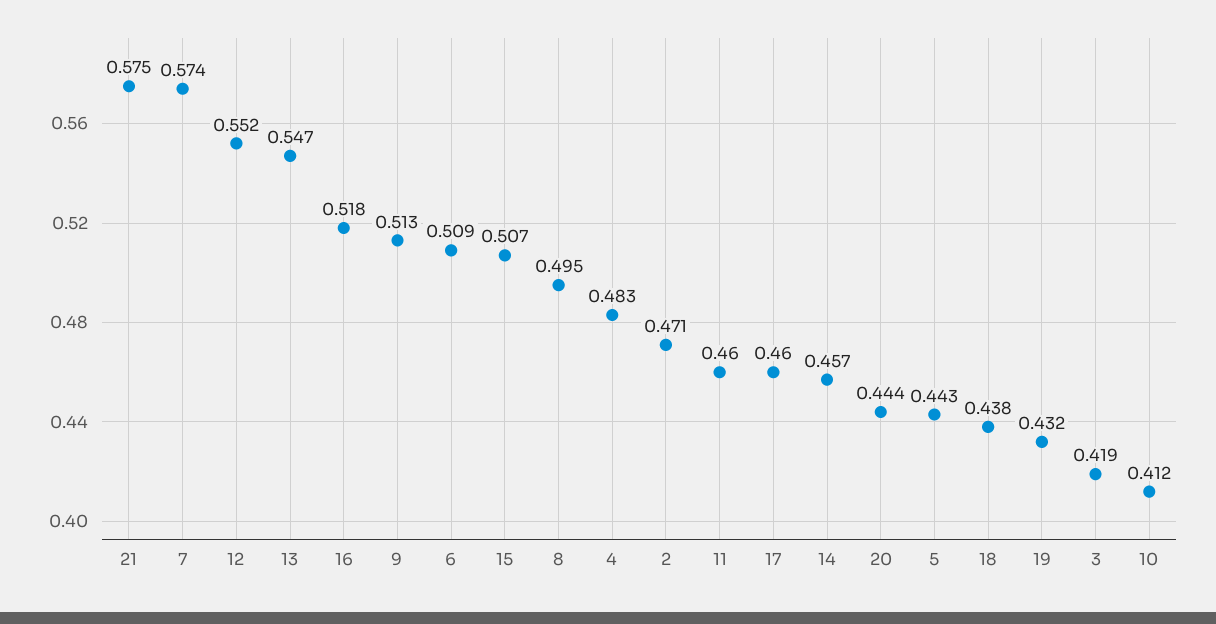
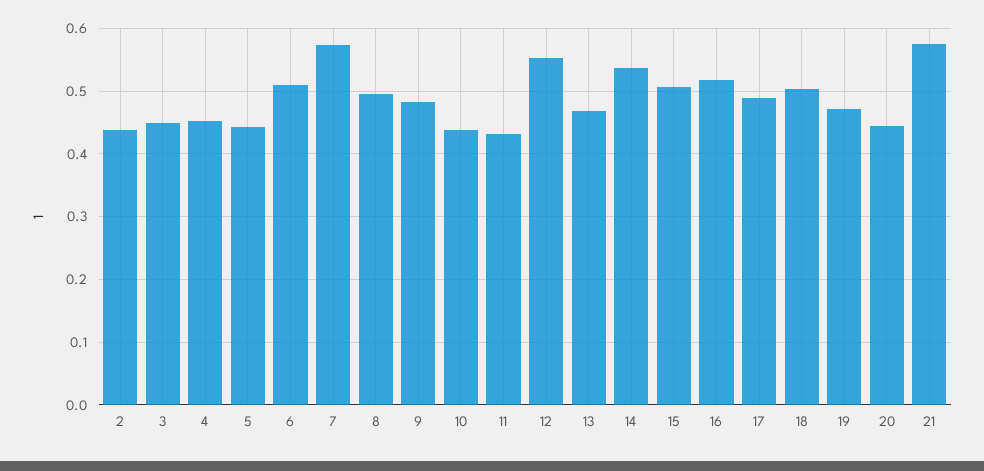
13: 0.547 -> 0.47
9: 0.513 -> 0.48
4: 0.483 -> 0.45
2: 0.471 -> 0.44
11: 0.46 -> 0.43
17: 0.46 -> 0.49
14: 0.457 -> 0.54
18: 0.438 -> 0.5
19: 0.432 -> 0.47
3: 0.419 -> 0.45
10: 0.412 -> 0.44

